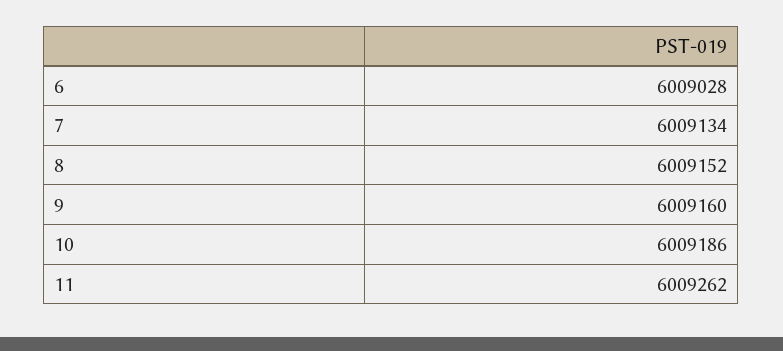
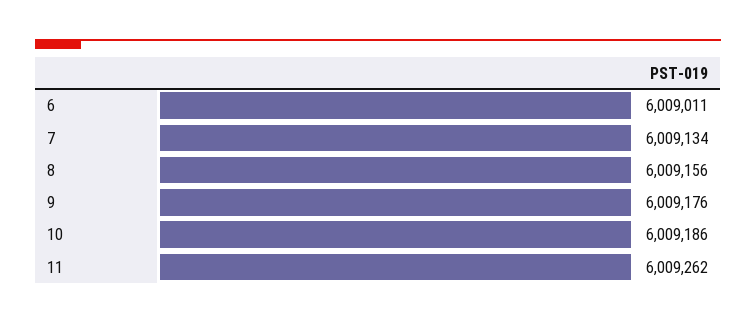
6: 6009028 -> 6009011
8: 6009152 -> 6009156
9: 6009160 -> 6009176

